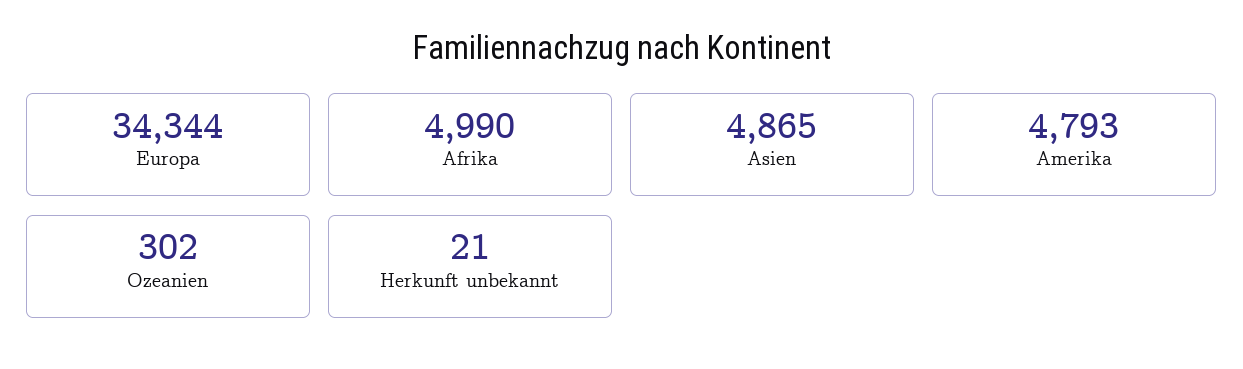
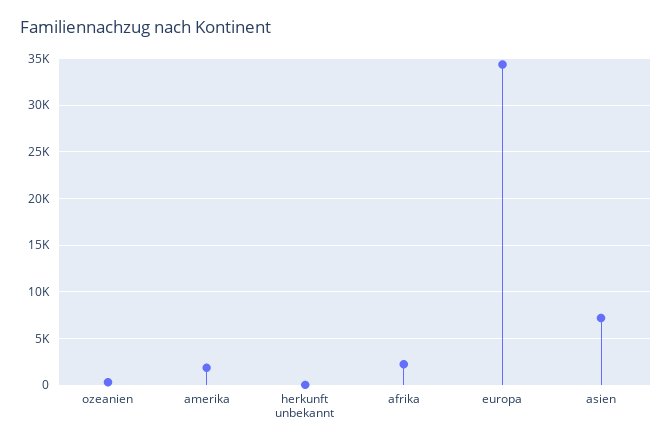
Afrika: 4990 -> 2000
Asien: 4865 -> 7000
Amerika: 4793 -> 2000

